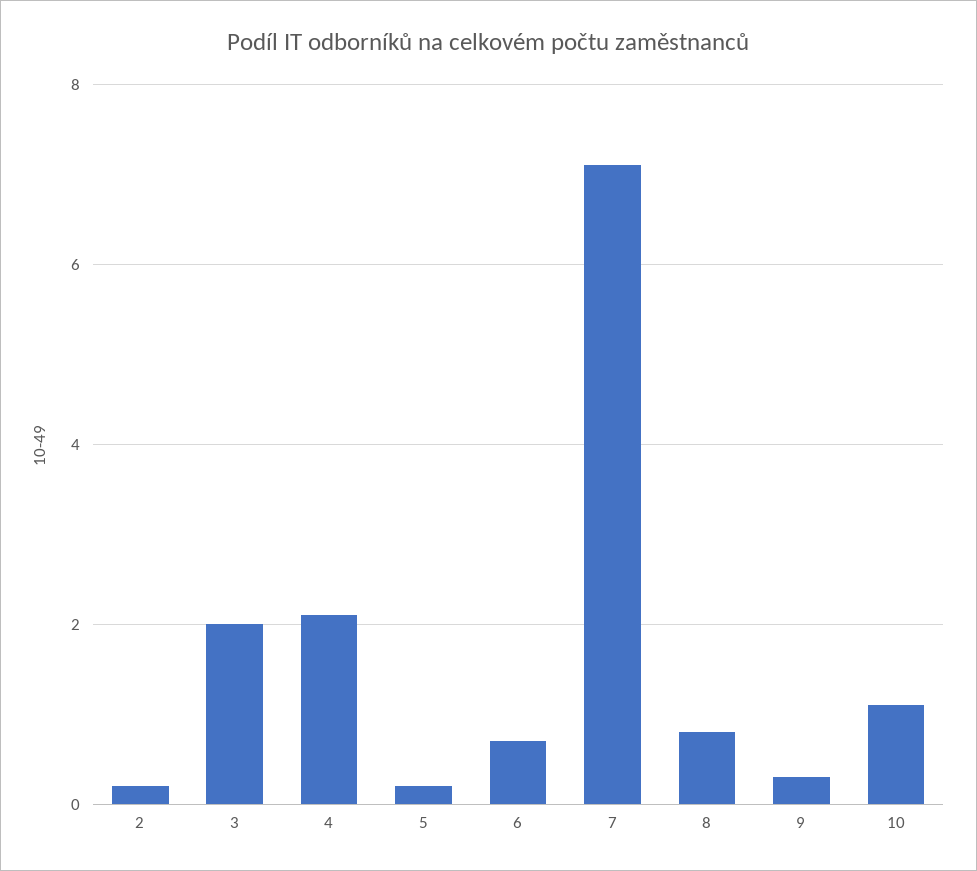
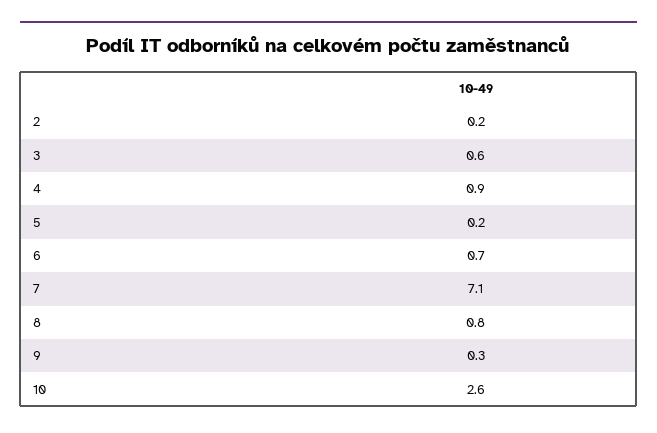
3: 2 -> 0.6
4: 2 -> 0.9
10: 1 -> 2.6

